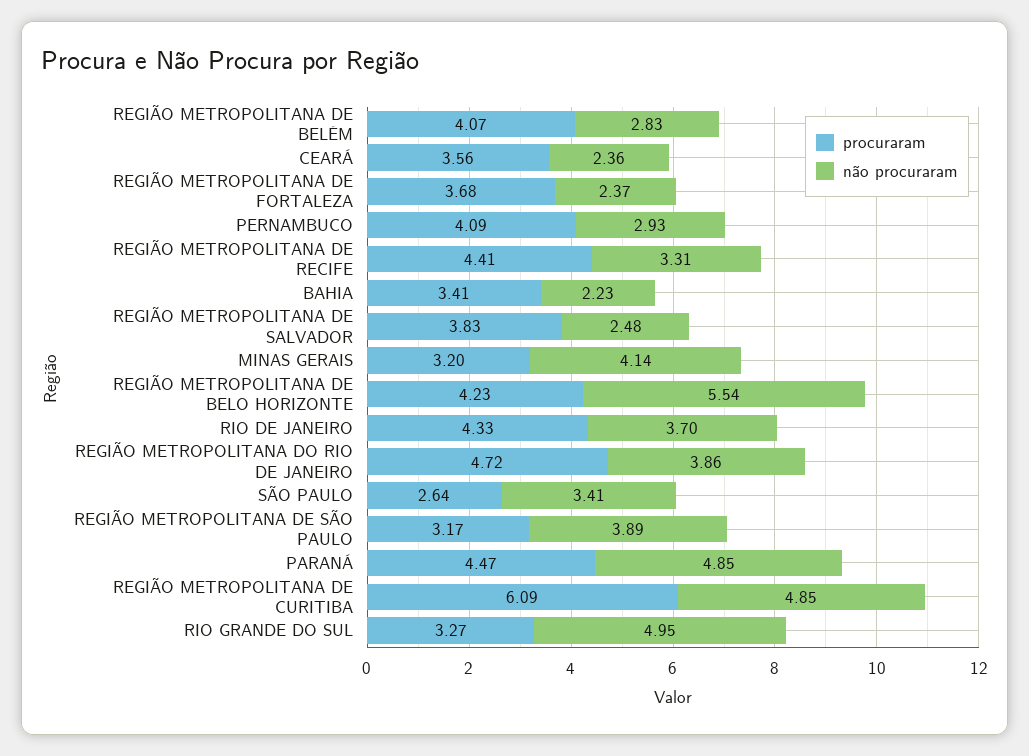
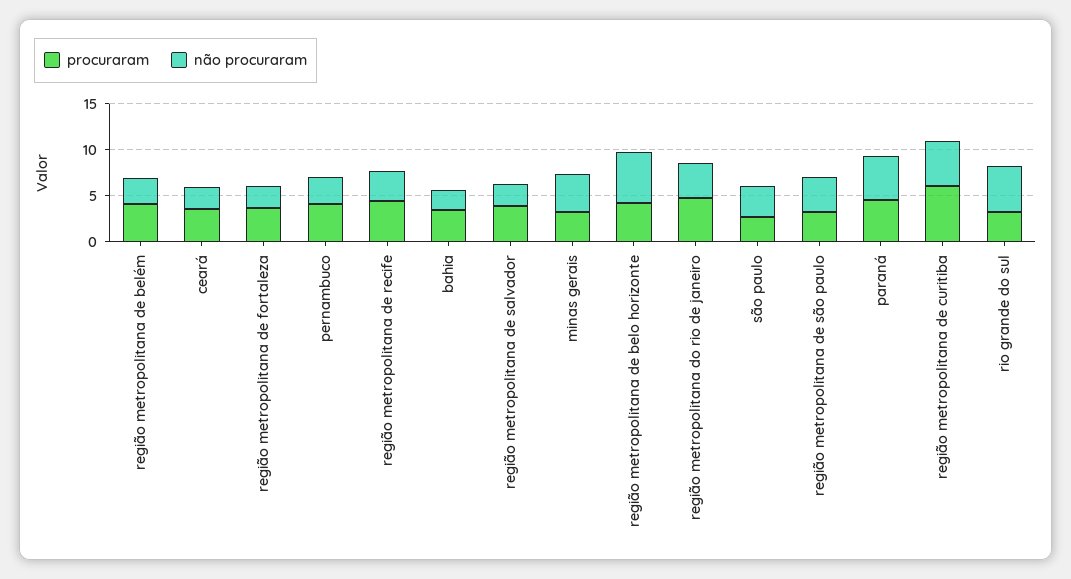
procuraram, RIO DE JANEIRO: 4.33 -> none
não procuraram, RIO DE JANEIRO: 3.7 -> none

